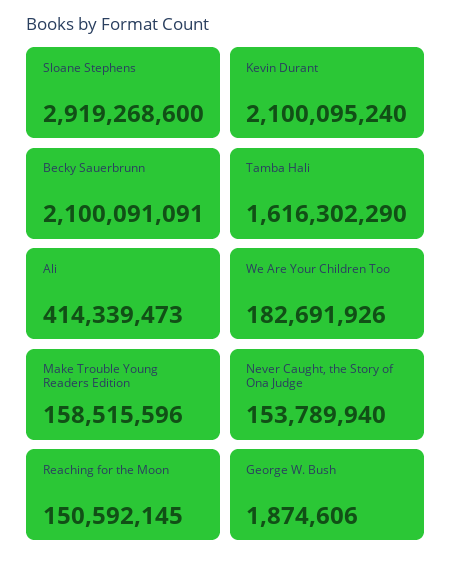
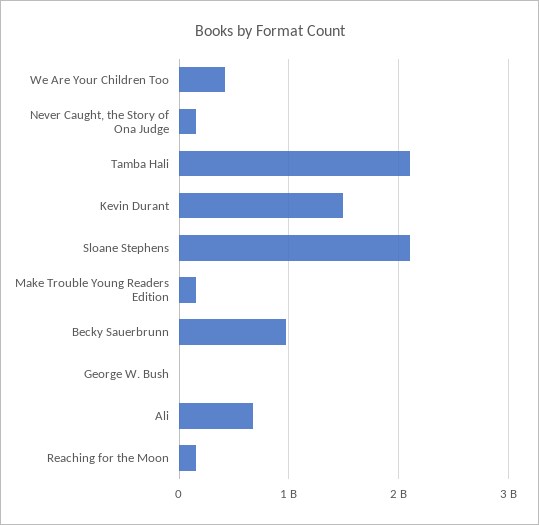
Sloane Stephens: 2919268600 -> 2100000000
Kevin Durant: 2100095240 -> 1500000000
Becky Sauerbrunn: 2100091091 -> 1000000000
Tamba Hali: 1616302290 -> 2100000000
Ali: 414339473 -> 700000000
We Are Your Children Too: 182691926 -> 400000000

